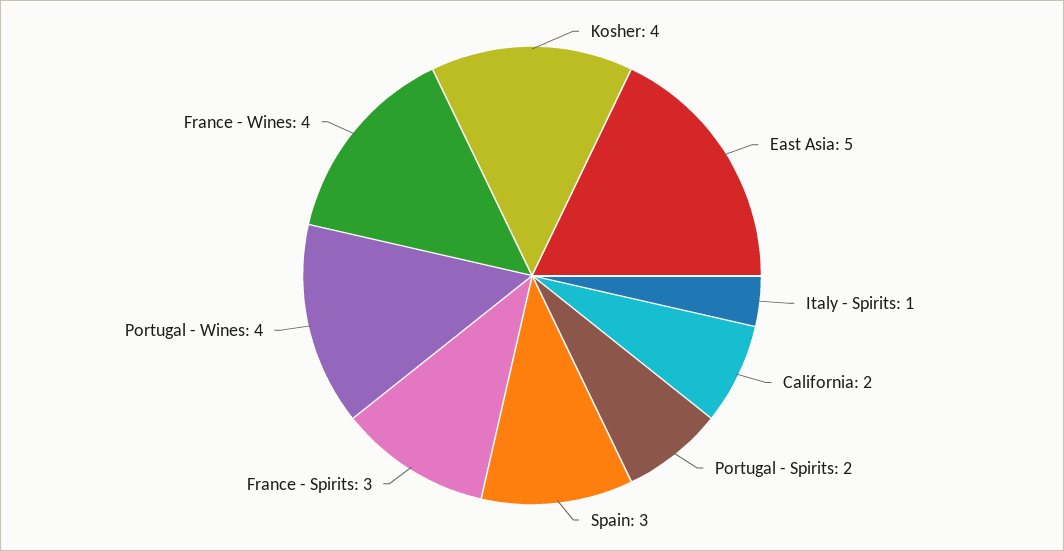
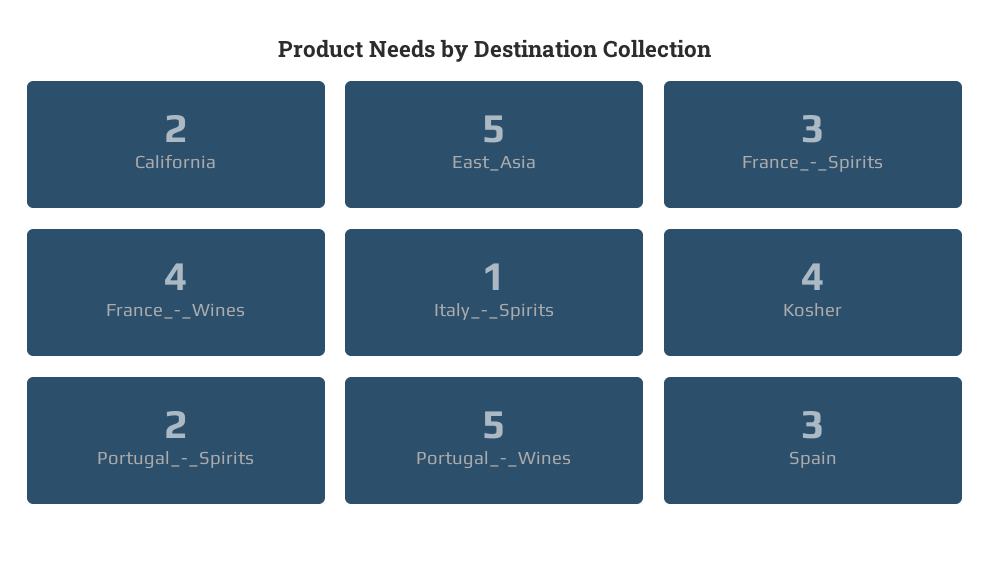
Portugal - Wines: 4 -> 5

